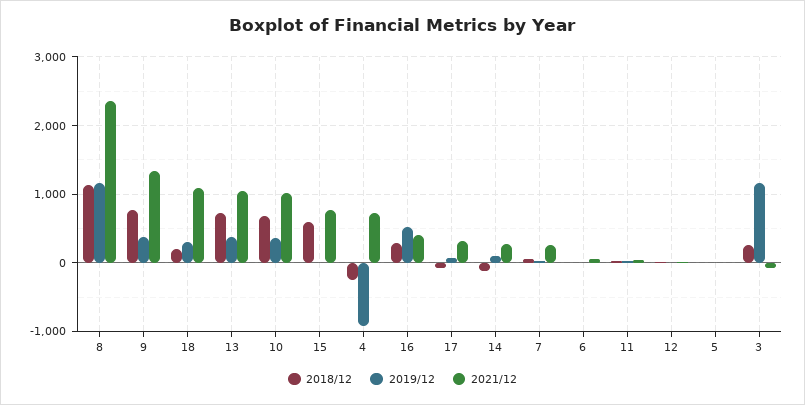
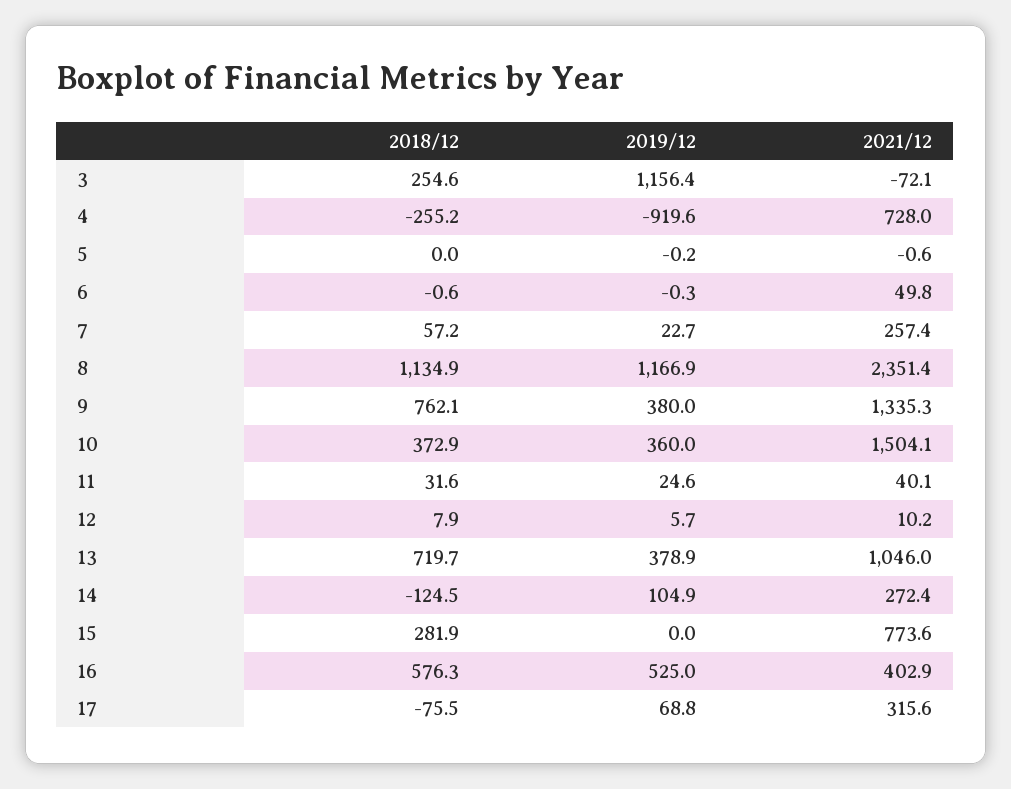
2018/12, 18: 200 -> none
2019/12, 18: 300 -> none
2021/12, 18: 1100 -> none
2018/12, 10: 700 -> 372.9
2021/12, 10: 1000 -> 1504.1
2018/12, 15: 600 -> 281.9
2018/12, 16: 300 -> 576.3

